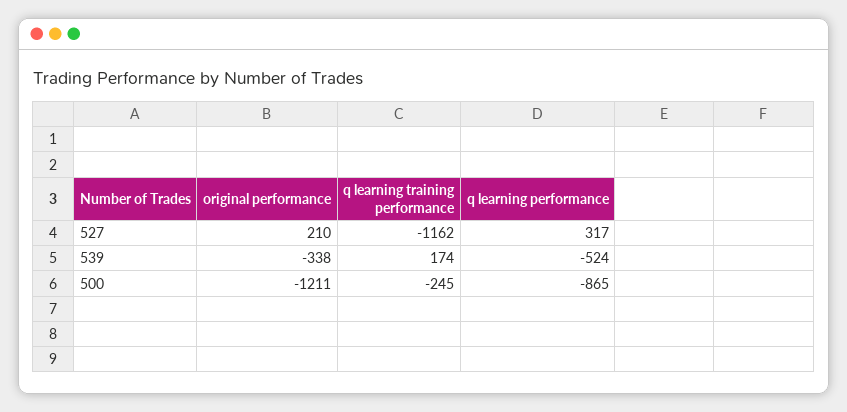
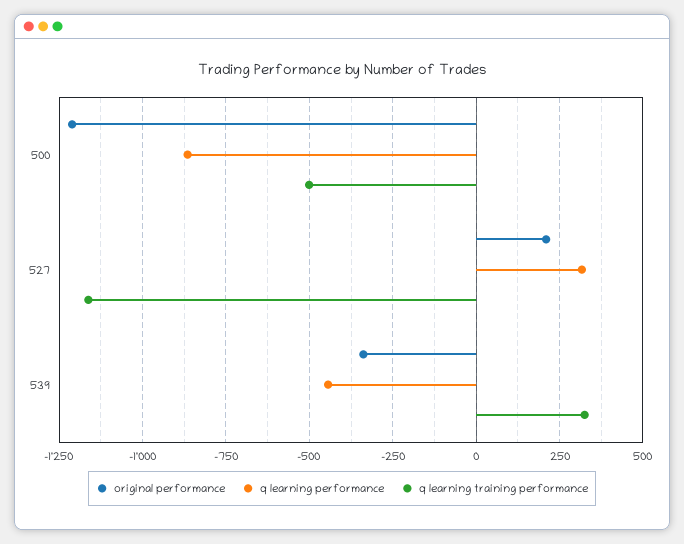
q learning training performance, 539: 174 -> 325
q learning performance, 539: -524 -> -450
q learning training performance, 500: -245 -> -500

